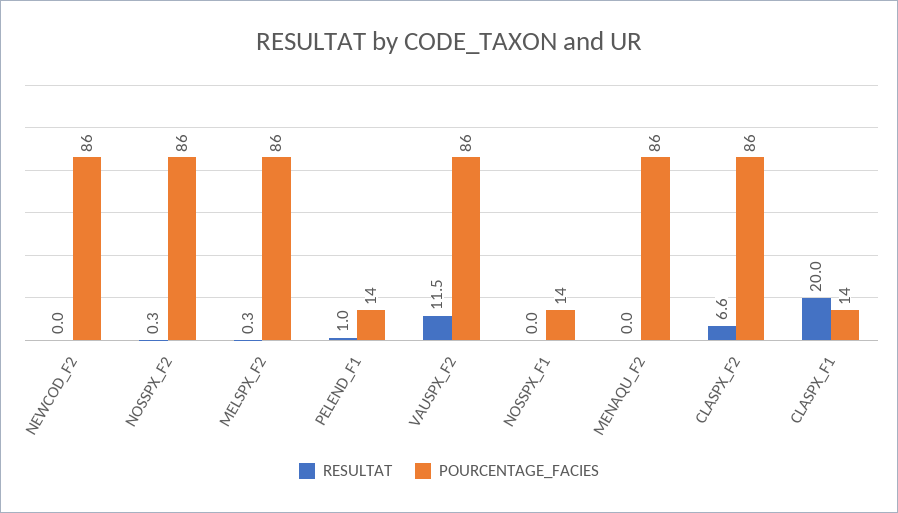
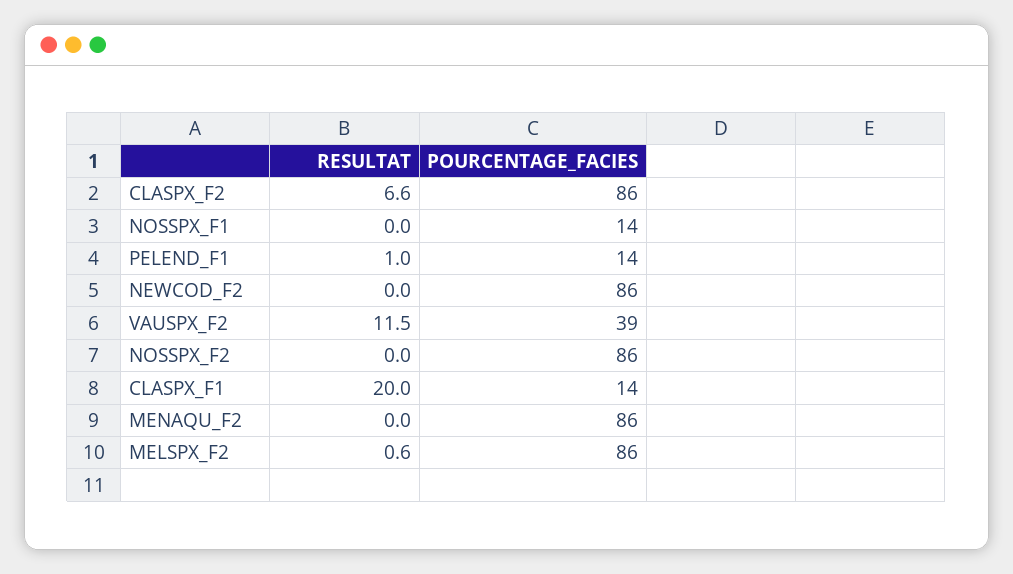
RESULTAT, NOSSPX_F2: 0.3 -> 0
RESULTAT, MELSPX_F2: 0.3 -> 0.6
POURCENTAGE_FACIES, VAUSPX_F2: 86 -> 39

